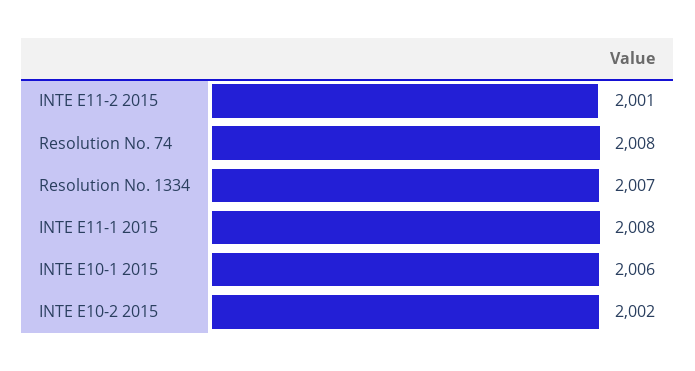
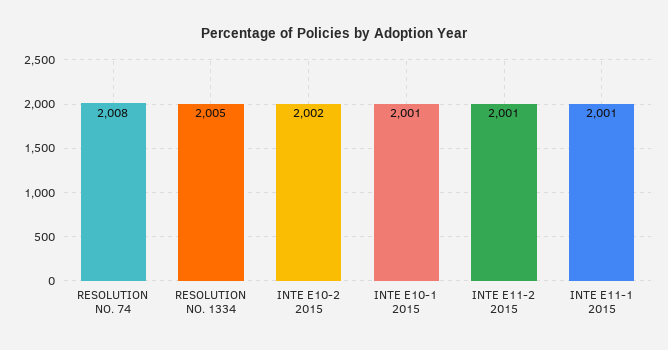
Resolution No. 1334: 2007 -> 2005
INTE E11-1 2015: 2008 -> 2001
INTE E10-1 2015: 2006 -> 2001

